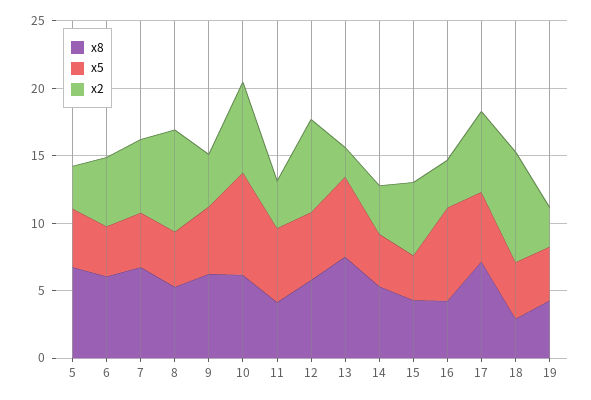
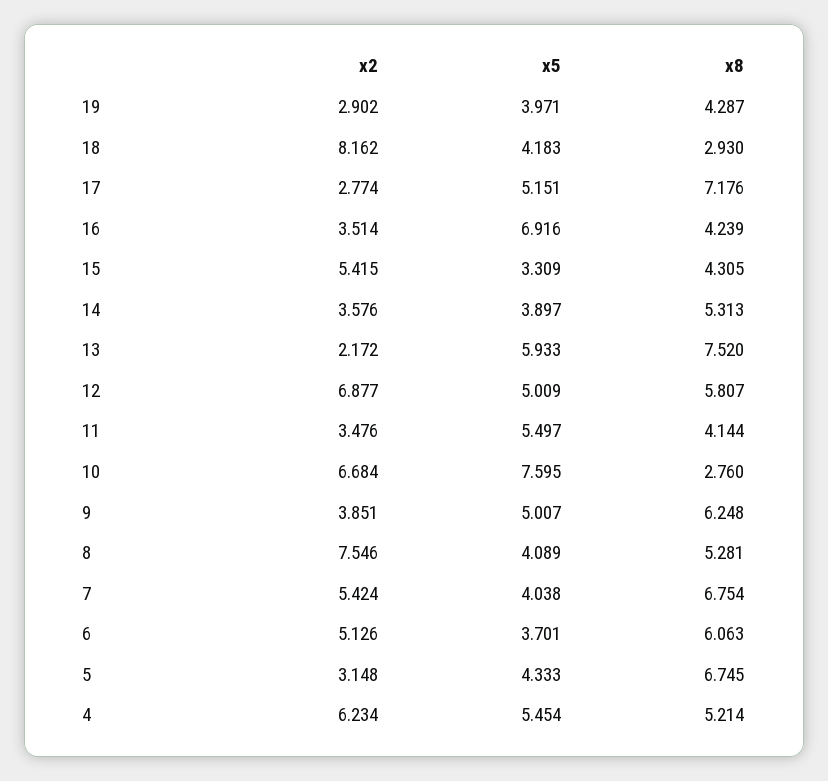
x8, 10: 6 -> 2.76
x2, 17: 6 -> 2.774
x2, 4: none -> 6.234
x5, 4: none -> 5.454
x8, 4: none -> 5.214

